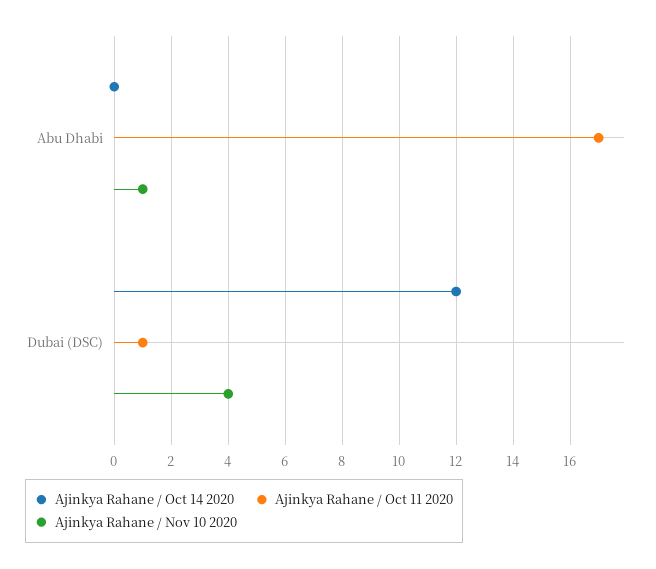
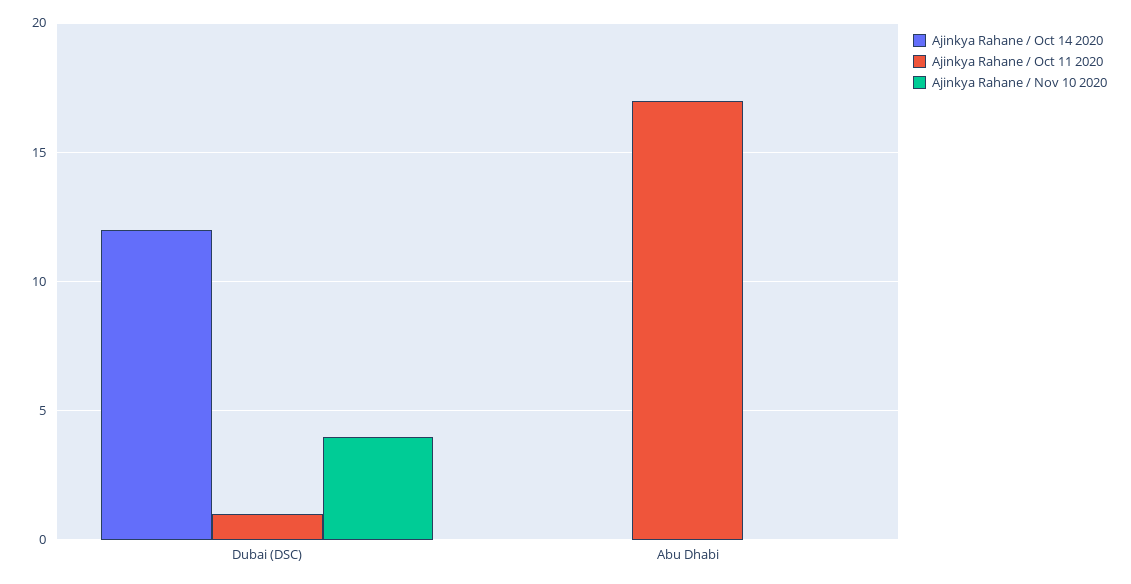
Ajinkya Rahane / Nov 10 2020, Abu Dhabi: 1 -> 0

